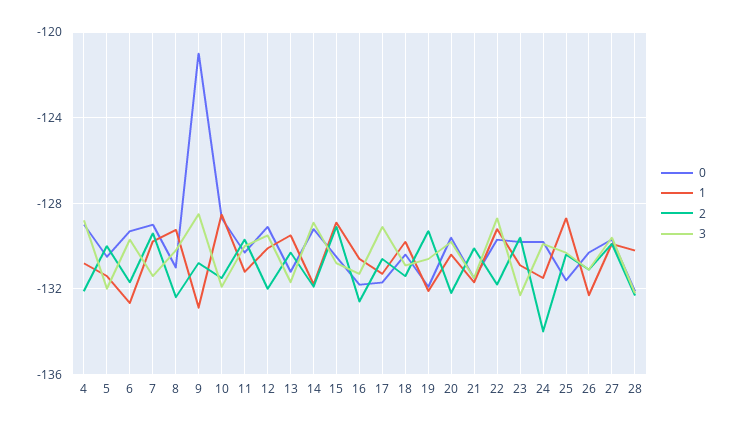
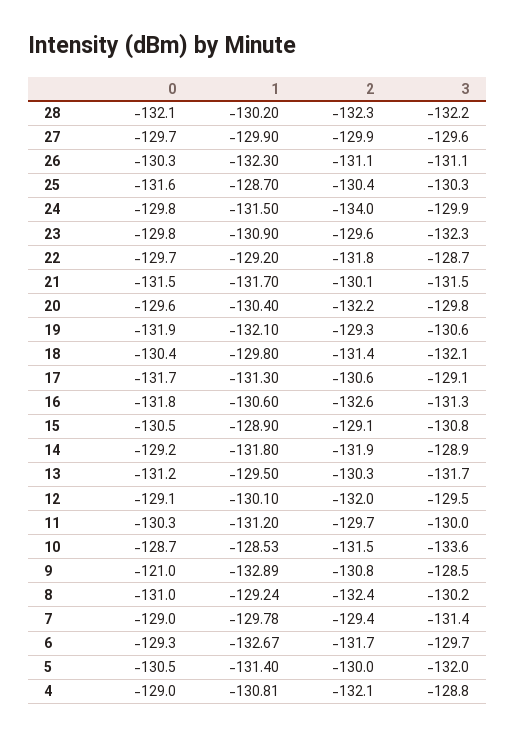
3, 10: -132 -> -133.6
3, 18: -131 -> -132.1

